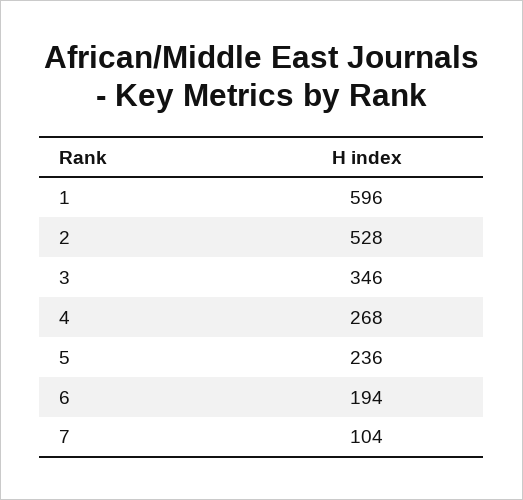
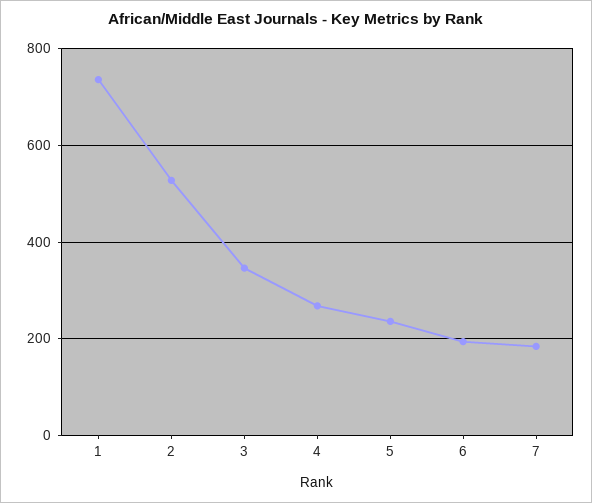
1: 596 -> 740
7: 104 -> 180

